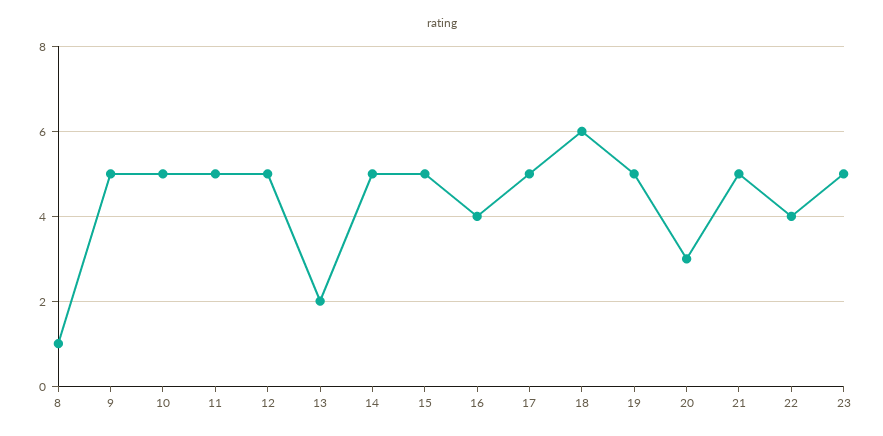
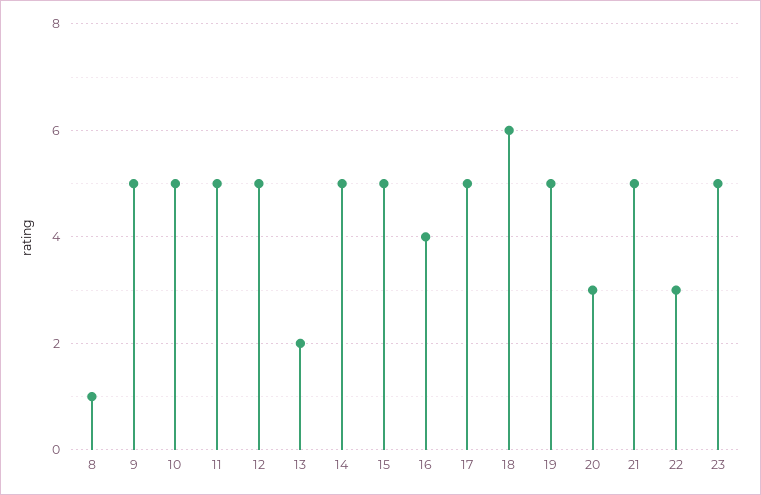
22: 4 -> 3

